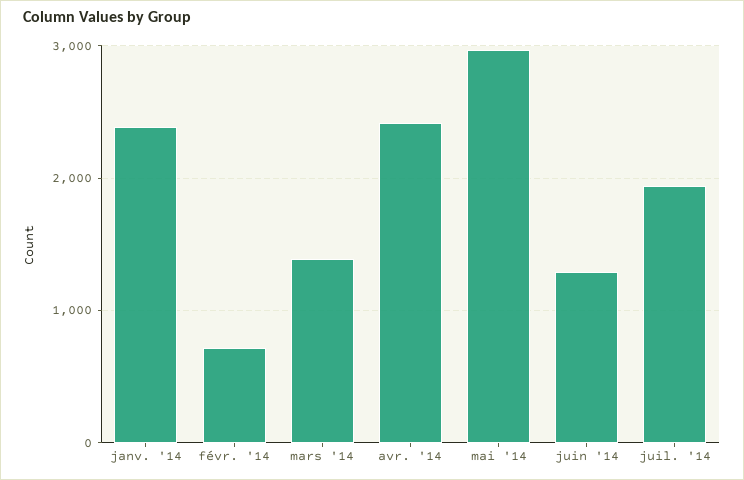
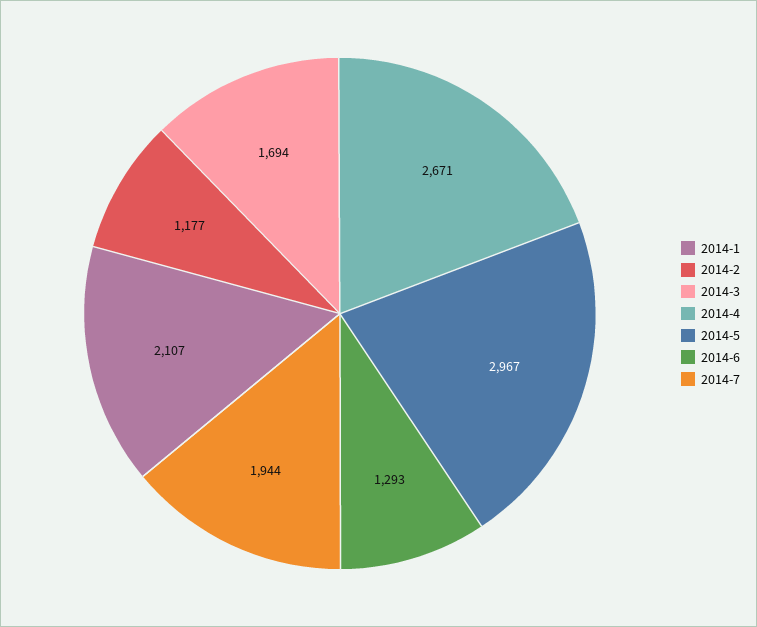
janv. '14: 2400 -> 2107
févr. '14: 700 -> 1177
mars '14: 1400 -> 1694
avr. '14: 2400 -> 2671

